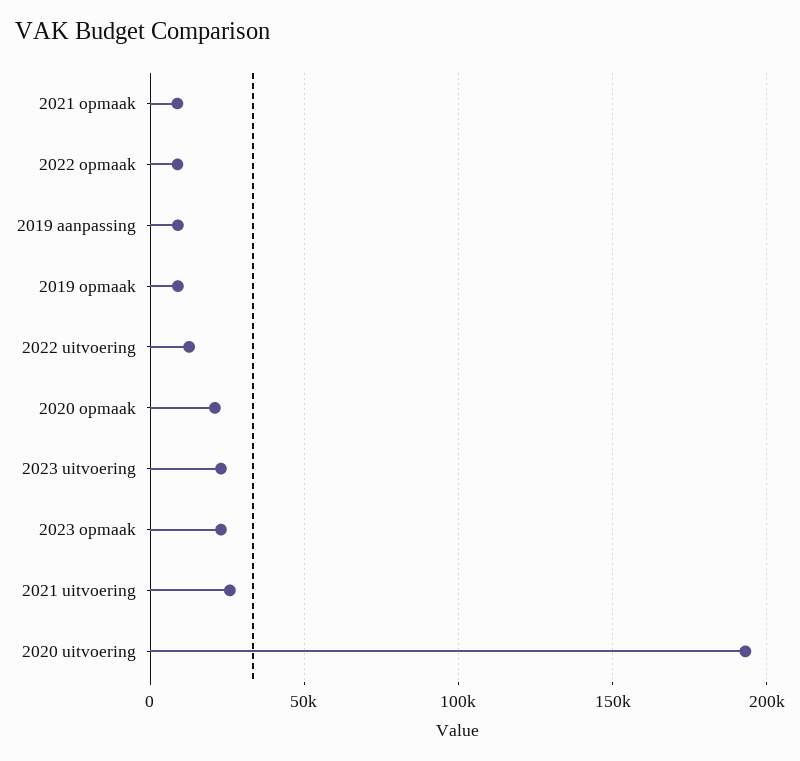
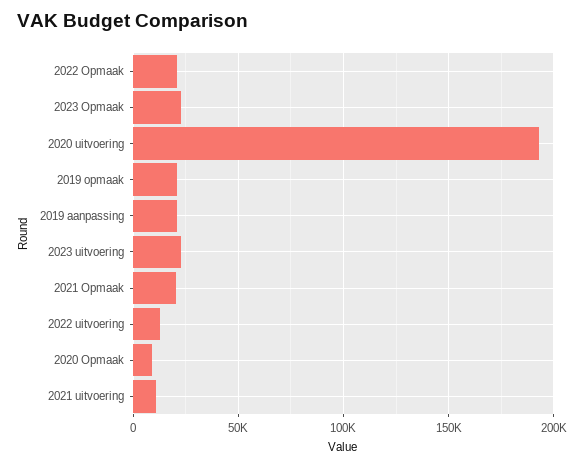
2021 opmaak: 10000 -> 20000
2022 opmaak: 10000 -> 20000
2019 aanpassing: 10000 -> 20000
2019 opmaak: 10000 -> 20000
2020 opmaak: 20000 -> 10000
2021 uitvoering: 25000 -> 10000

